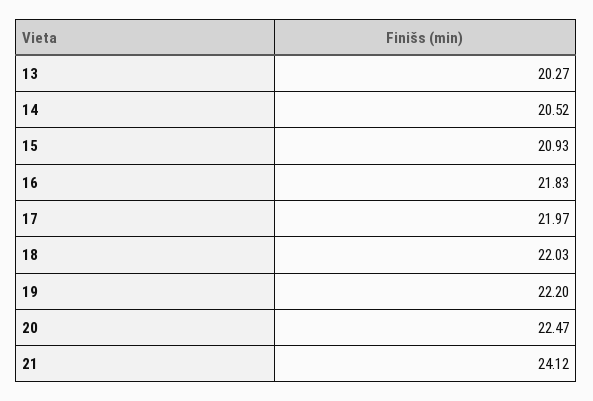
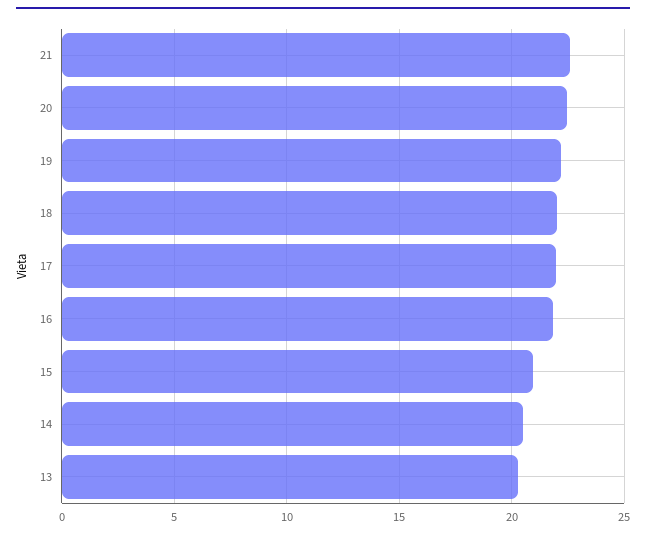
21: 24.12 -> 22.5

